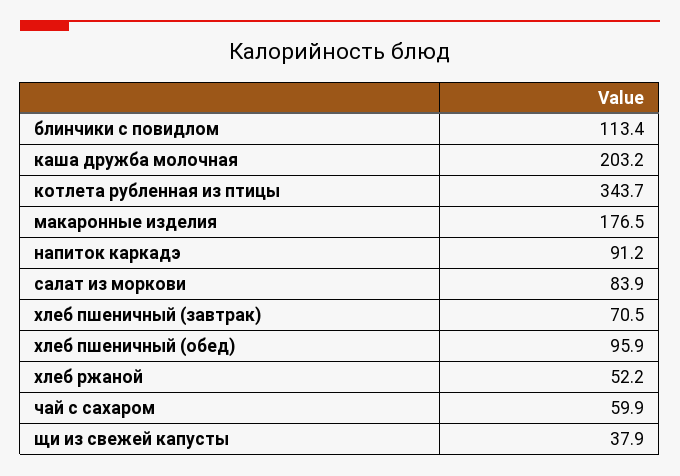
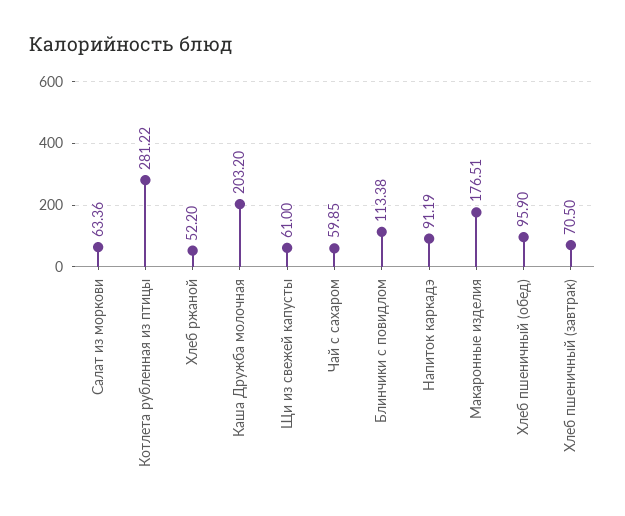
котлета рубленная из птицы: 343.7 -> 281.22
салат из моркови: 83.9 -> 63.36
щи из свежей капусты: 37.9 -> 61

